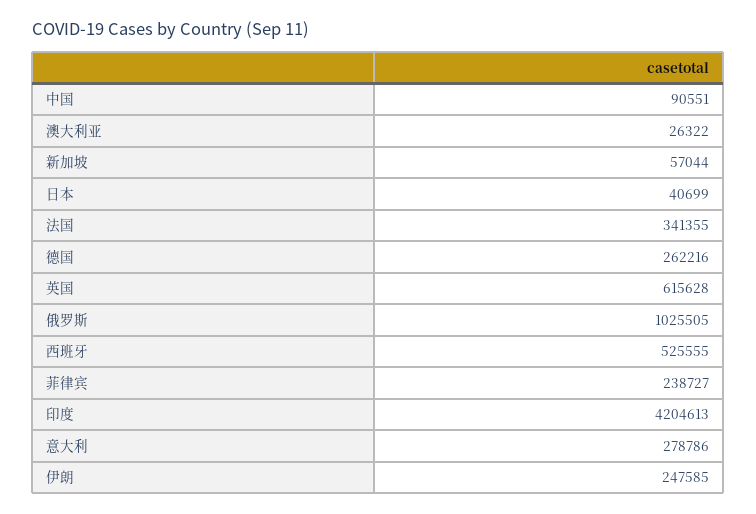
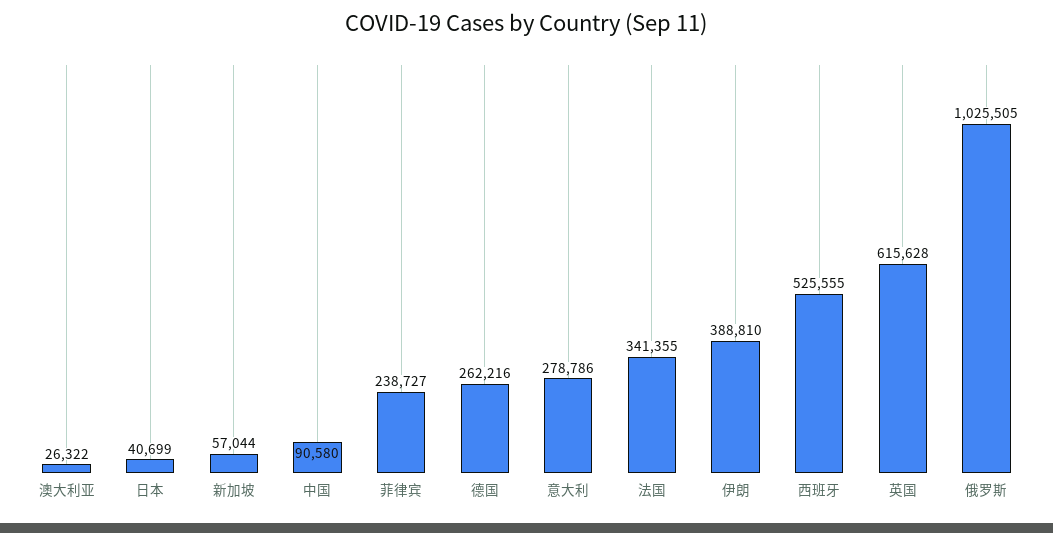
中国: 90551 -> 90580
印度: 4204613 -> none
伊朗: 247585 -> 388810

